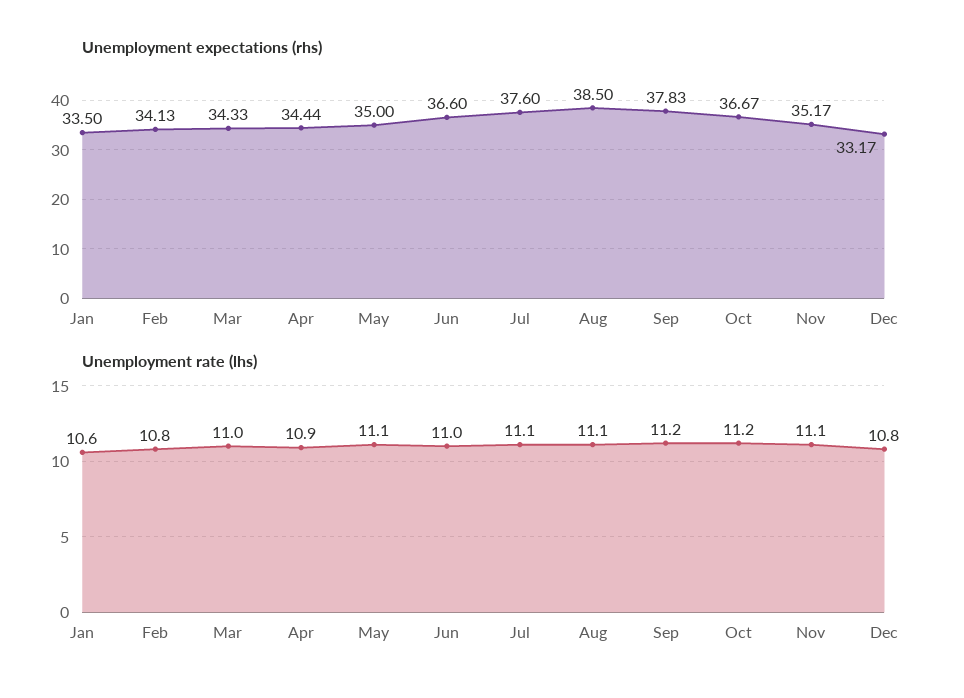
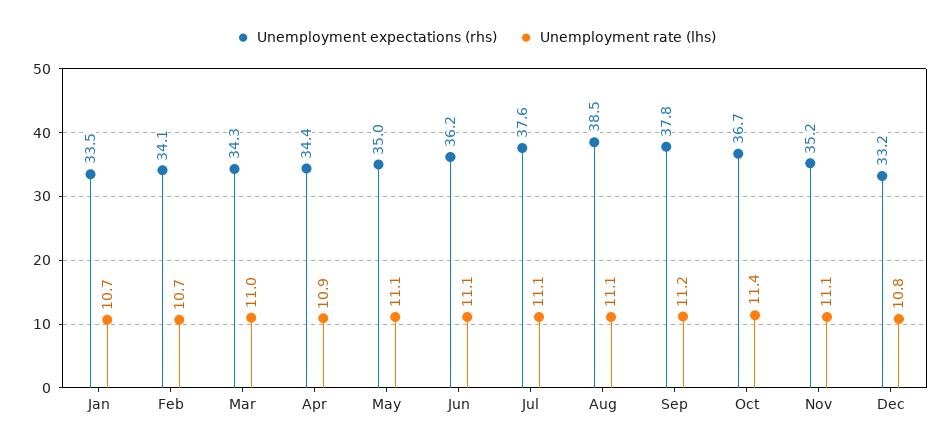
Unemployment expectations (rhs), Jun: 36.6 -> 36.2
Unemployment rate (lhs), Jan: 10.6 -> 10.7
Unemployment rate (lhs), Feb: 10.8 -> 10.7
Unemployment rate (lhs), Jun: 11 -> 11.1
Unemployment rate (lhs), Oct: 11.2 -> 11.4

